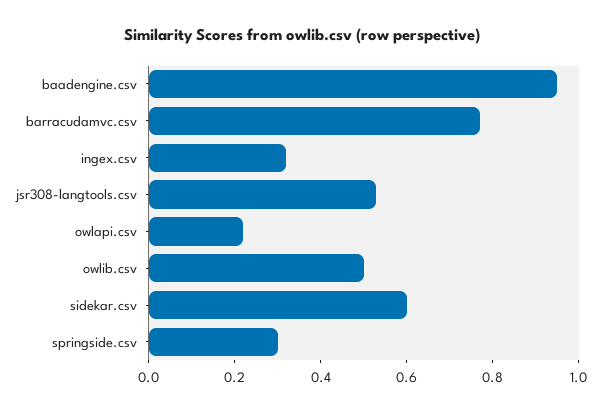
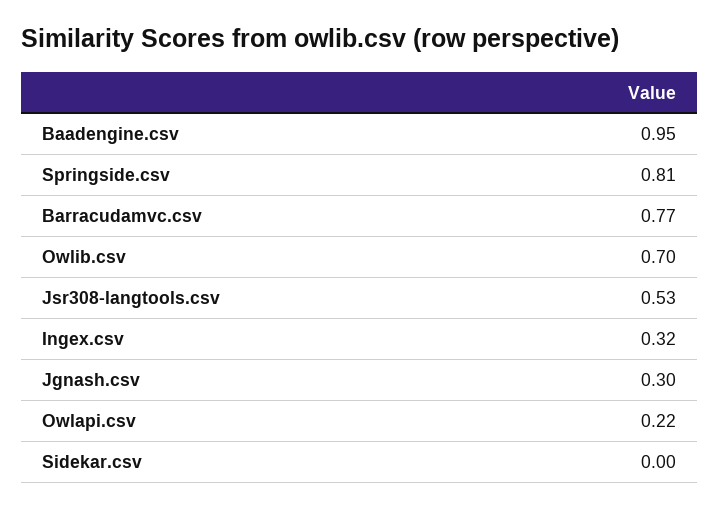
owlib.csv: 0.5 -> 0.7
sidekar.csv: 0.6 -> 0
springside.csv: 0.3 -> 0.81
Jgnash.csv: none -> 0.3

